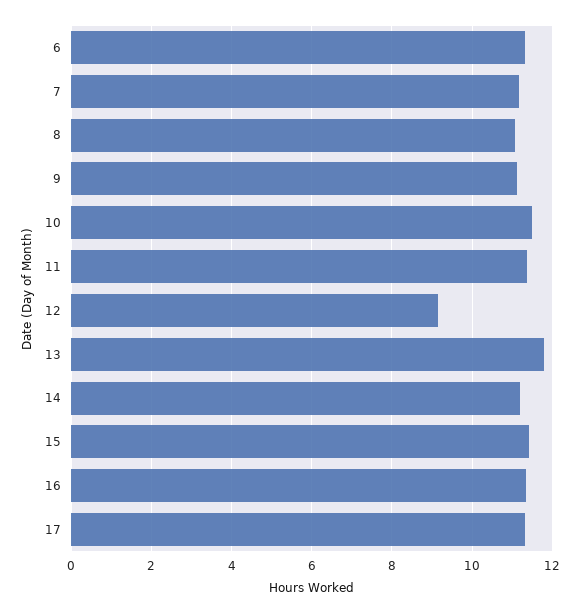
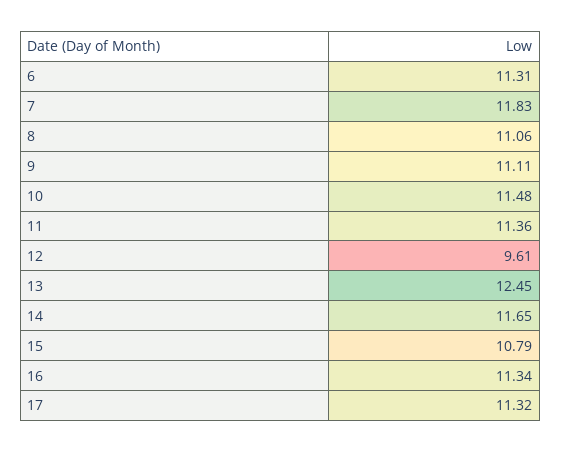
7: 11.2 -> 11.83
12: 9.2 -> 9.61
13: 11.8 -> 12.45
14: 11.2 -> 11.65
15: 11.4 -> 10.79

